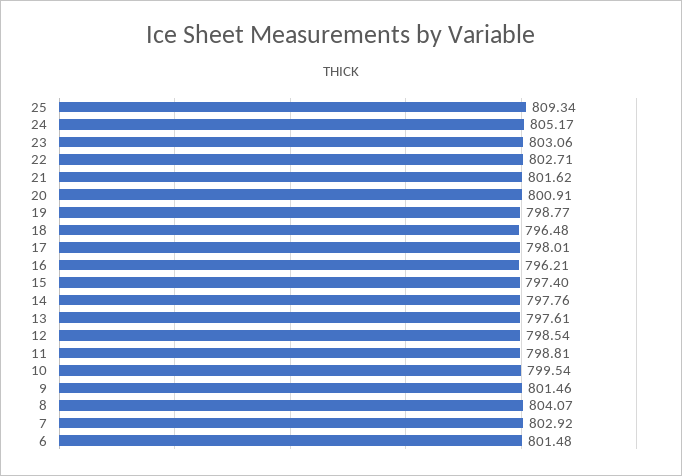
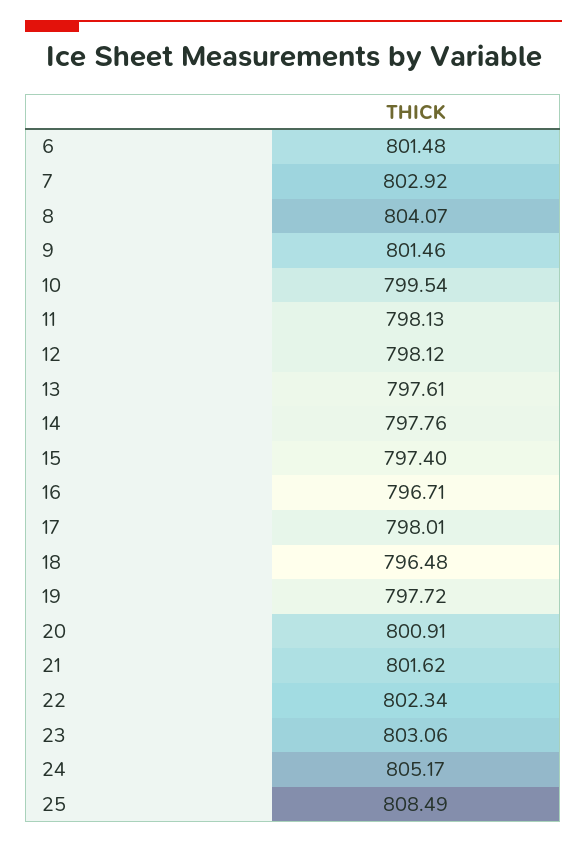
25: 809.34 -> 808.49
22: 802.71 -> 802.34
19: 798.77 -> 797.72
16: 796.21 -> 796.71
12: 798.54 -> 798.12
11: 798.81 -> 798.13

